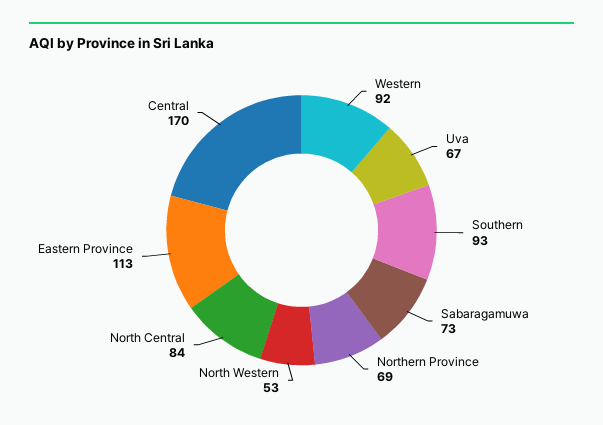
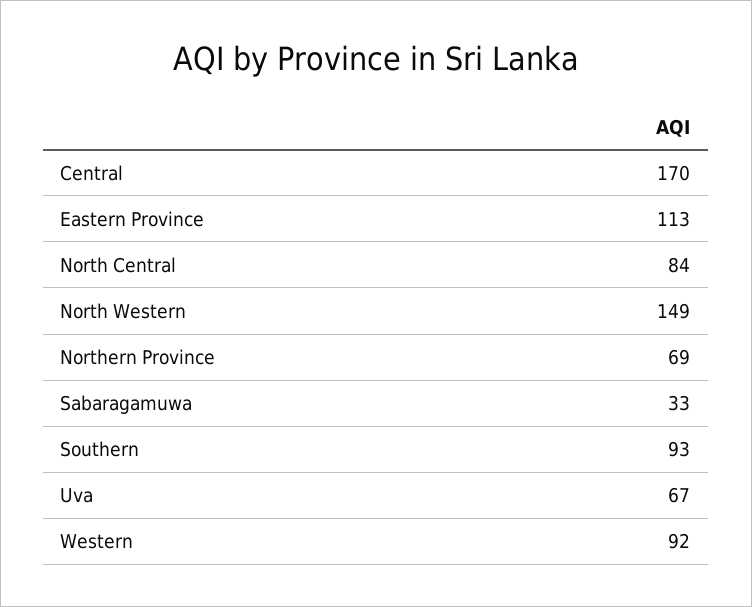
Sabaragamuwa: 73 -> 33
North Western: 53 -> 149

